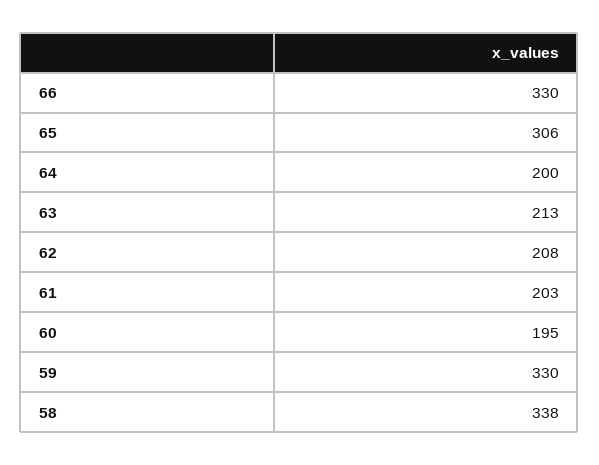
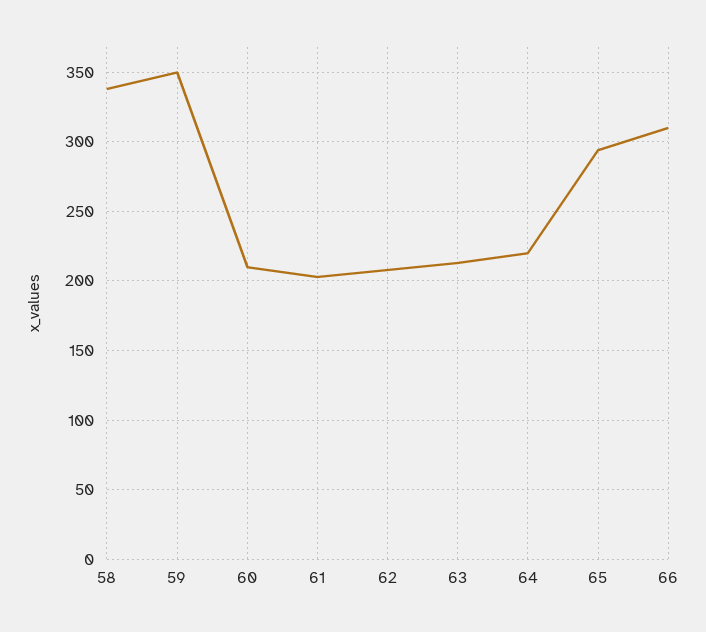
66: 330 -> 310
65: 306 -> 295
64: 200 -> 220
60: 195 -> 210
59: 330 -> 350

